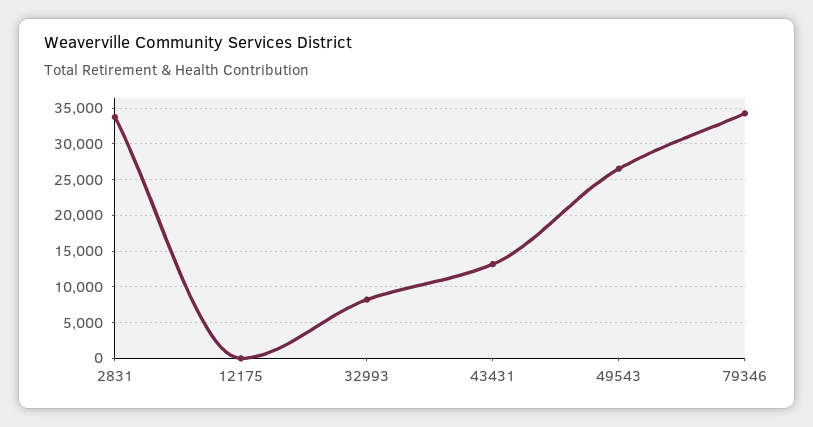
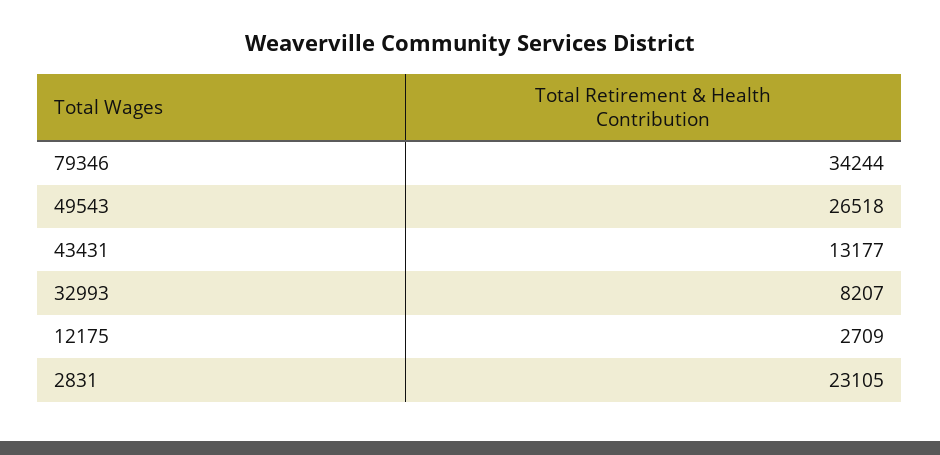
2831: 34000 -> 23105
12175: 0 -> 2709

